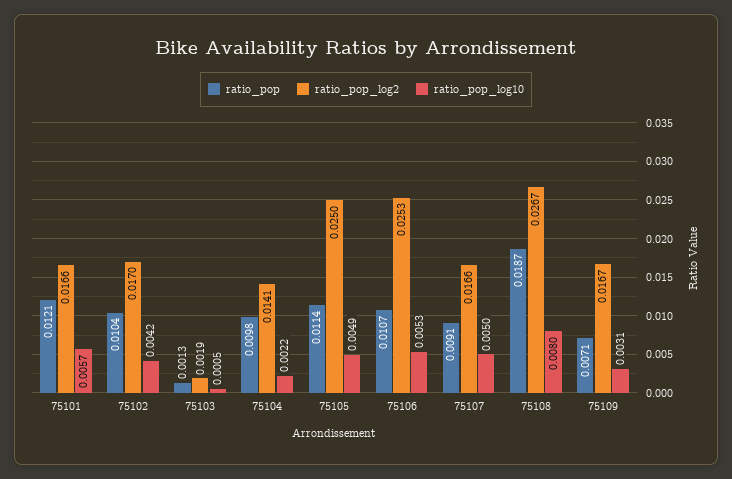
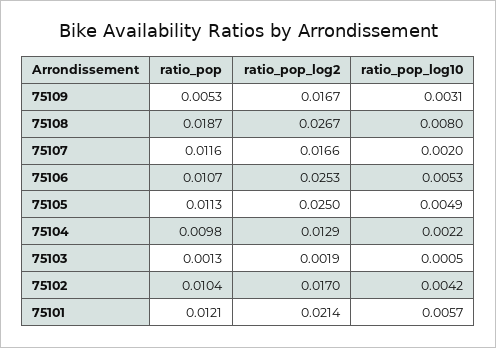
ratio_pop_log2, 75101: 0.0166 -> 0.0214
ratio_pop_log2, 75104: 0.0141 -> 0.0129
ratio_pop, 75105: 0.0114 -> 0.0113
ratio_pop, 75107: 0.0091 -> 0.0116
ratio_pop_log10, 75107: 0.005 -> 0.002
ratio_pop, 75109: 0.0071 -> 0.0053

